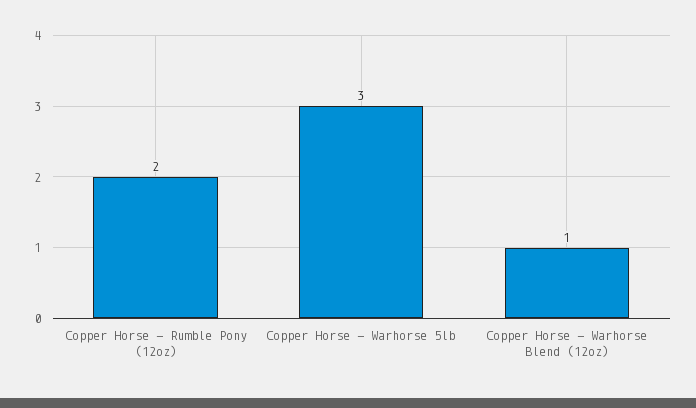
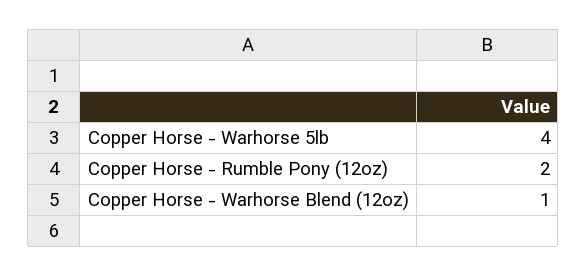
Copper Horse - Warhorse 5lb: 3 -> 4

